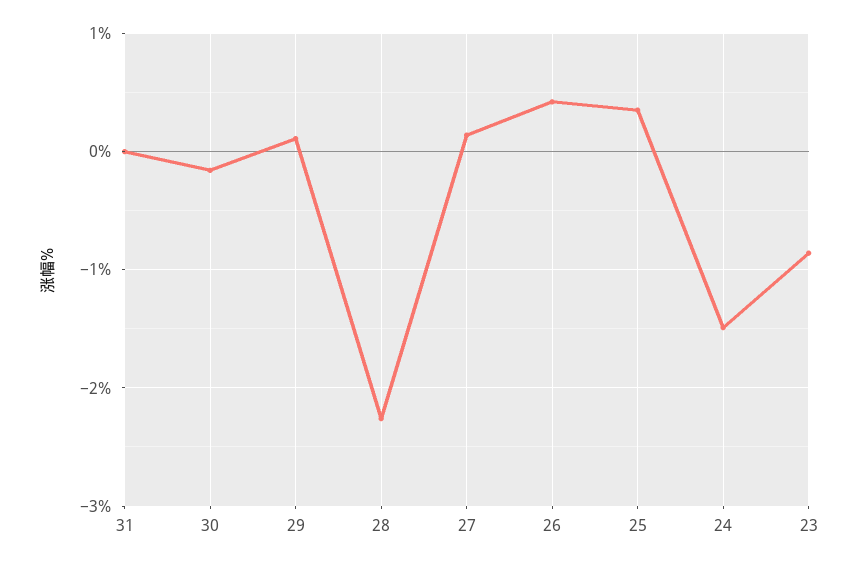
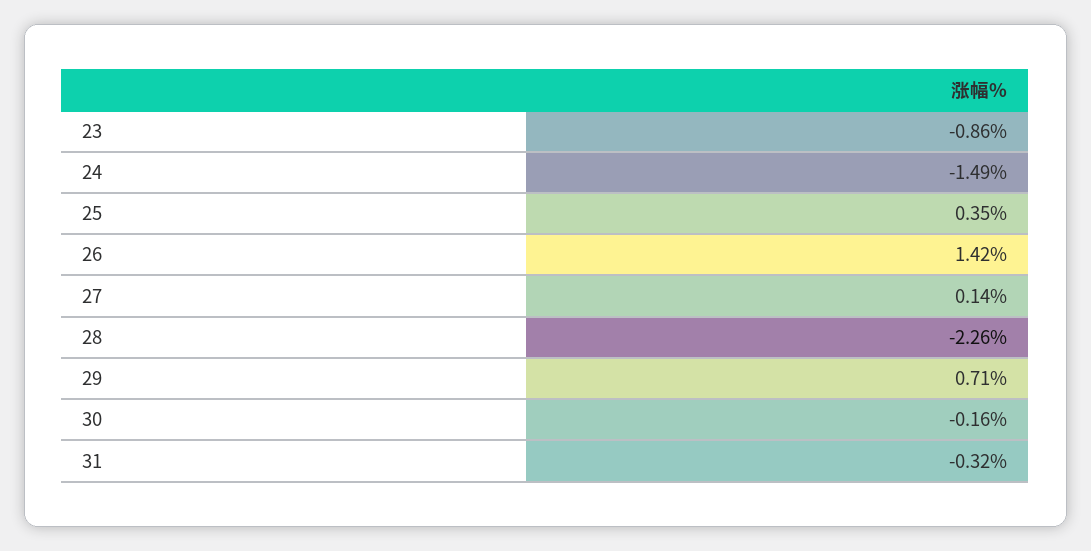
31: 0 -> -0.32
29: 0.1 -> 0.71
26: 0.4 -> 1.42

